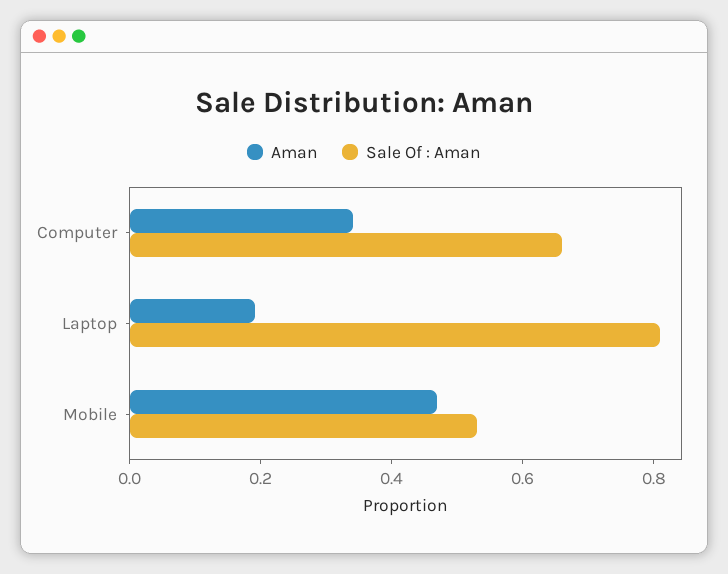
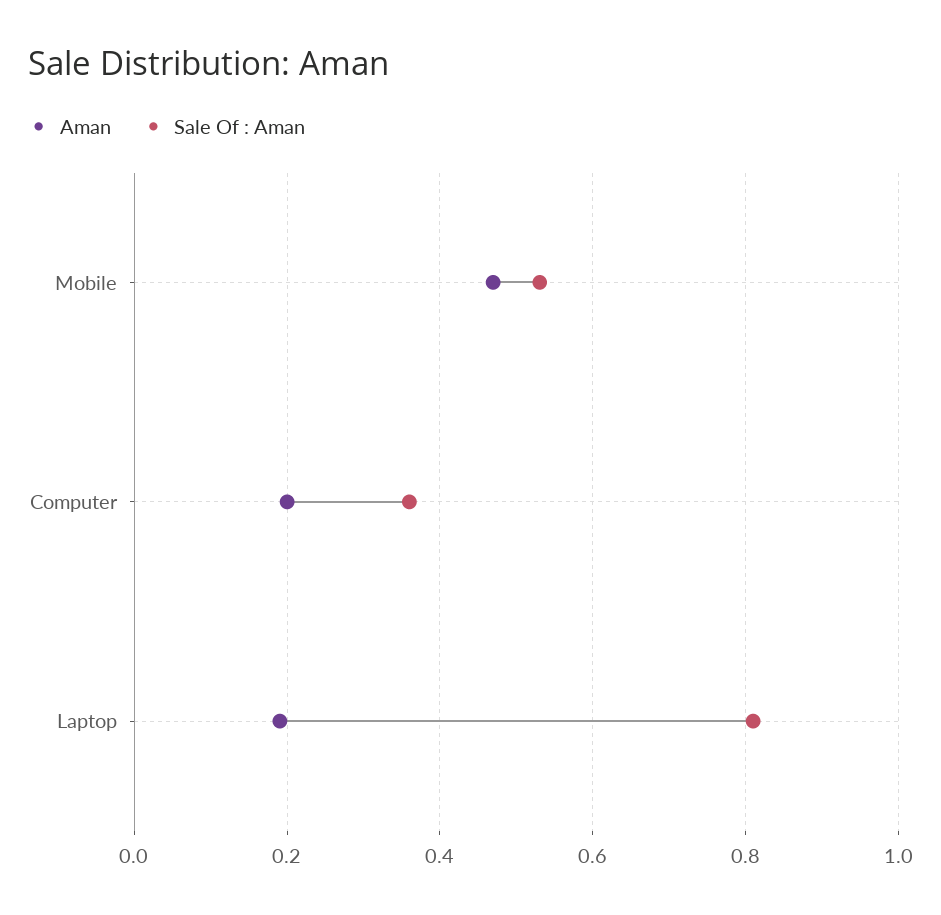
Aman, Computer: 0.35 -> 0.2
Sale Of : Aman, Computer: 0.65 -> 0.36

